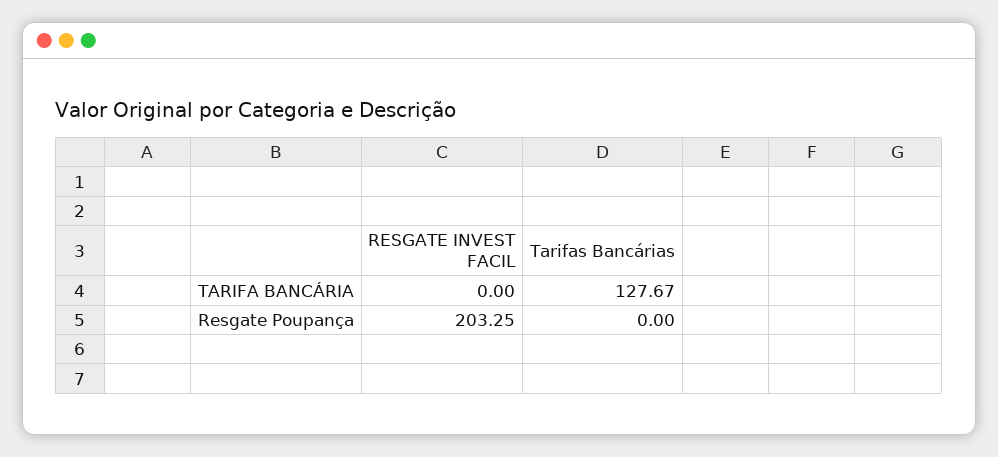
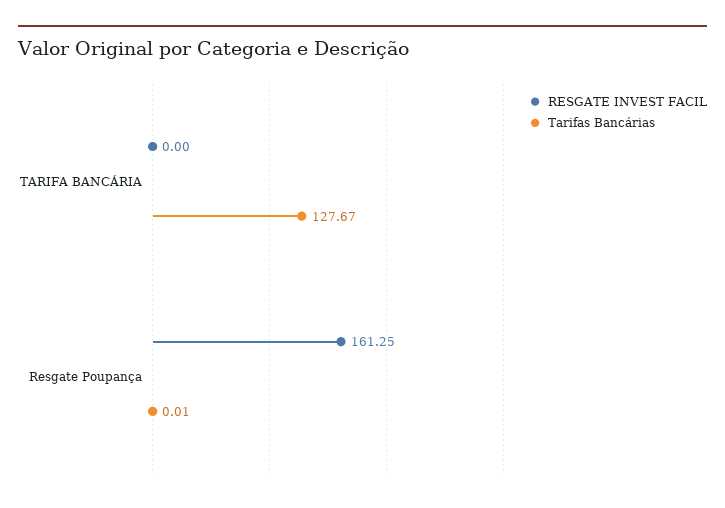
RESGATE INVEST FACIL, Resgate Poupança: 203.25 -> 161.25
Tarifas Bancárias, Resgate Poupança: 0 -> 0.01

